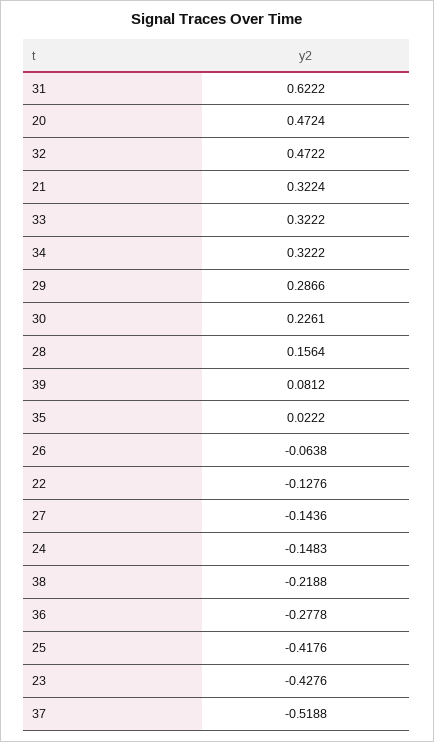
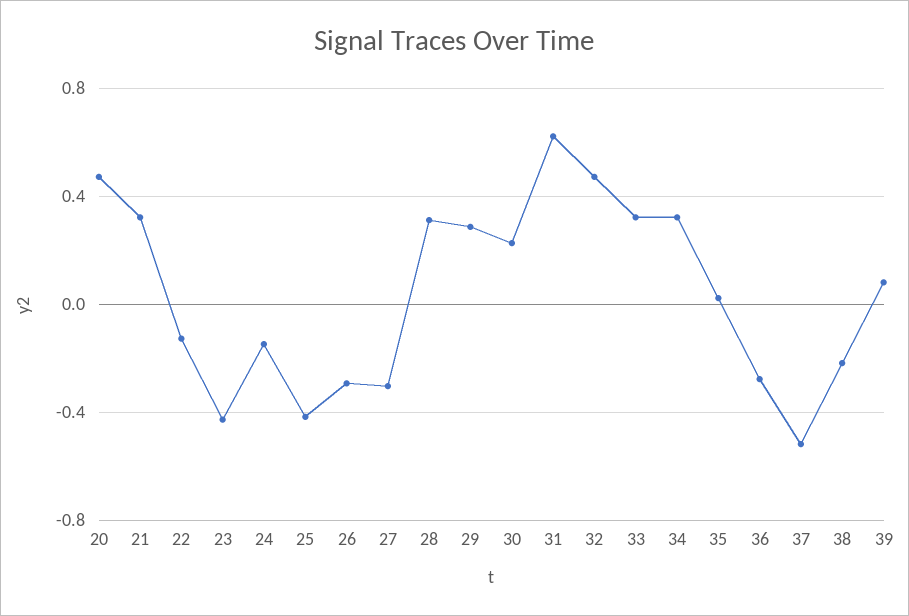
28: 0.1564 -> 0.3
26: -0.0638 -> -0.3
27: -0.1436 -> -0.3

